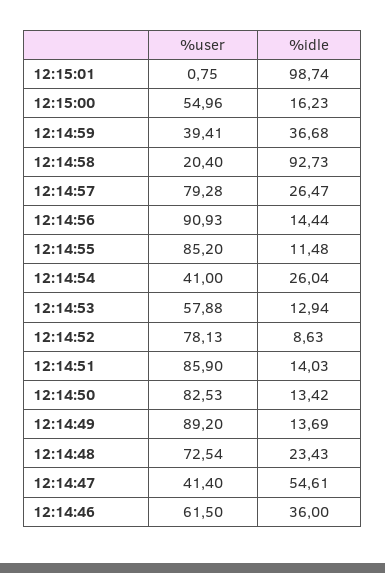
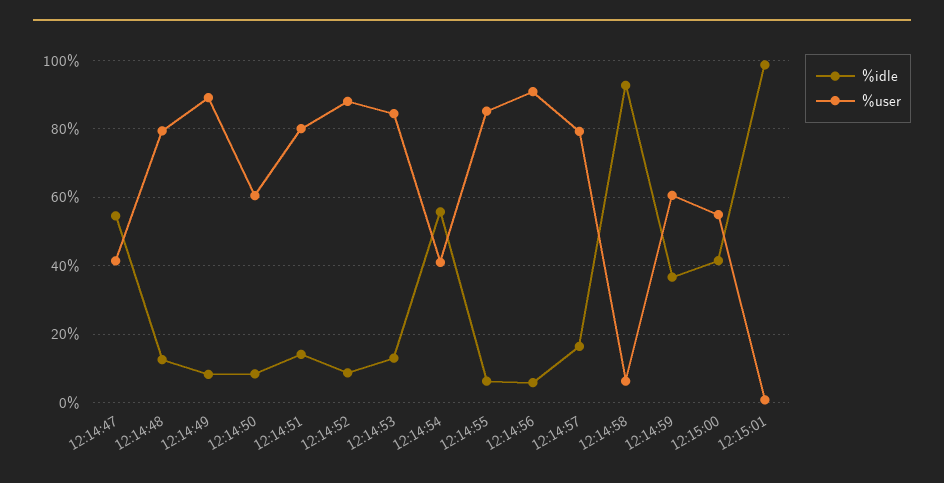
%idle, 12:15:00: 16.23 -> 42
%user, 12:14:59: 39.41 -> 60
%user, 12:14:58: 20.4 -> 6
%idle, 12:14:57: 26.47 -> 16
%idle, 12:14:56: 14.44 -> 6
%idle, 12:14:55: 11.48 -> 6
%idle, 12:14:54: 26.04 -> 56
%user, 12:14:53: 57.88 -> 84
%user, 12:14:52: 78.13 -> 88
%user, 12:14:51: 85.9 -> 80
%user, 12:14:50: 82.53 -> 60
%idle, 12:14:50: 13.42 -> 8
%idle, 12:14:49: 13.69 -> 8
%user, 12:14:48: 72.54 -> 80
%idle, 12:14:48: 23.43 -> 12
%user, 12:14:46: 61.5 -> none
%idle, 12:14:46: 36 -> none

